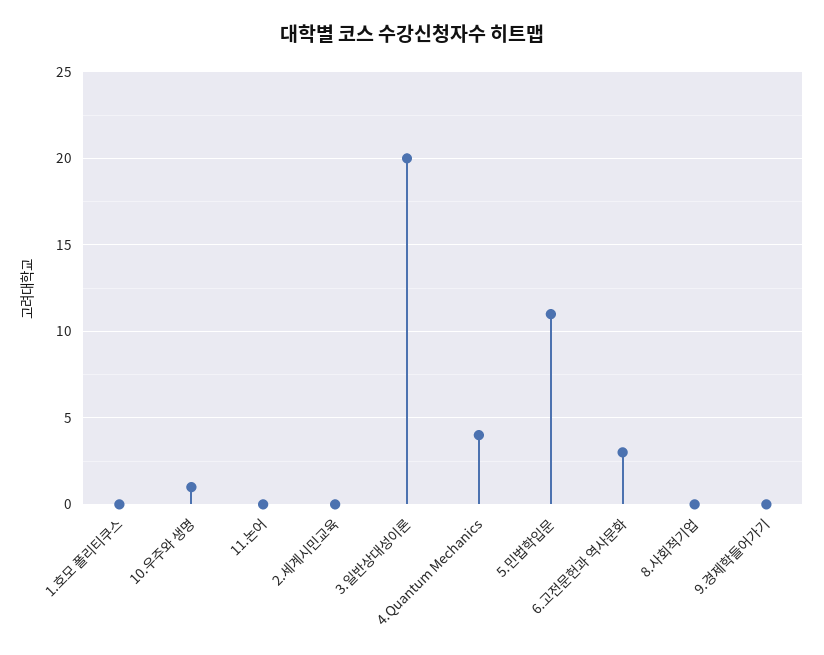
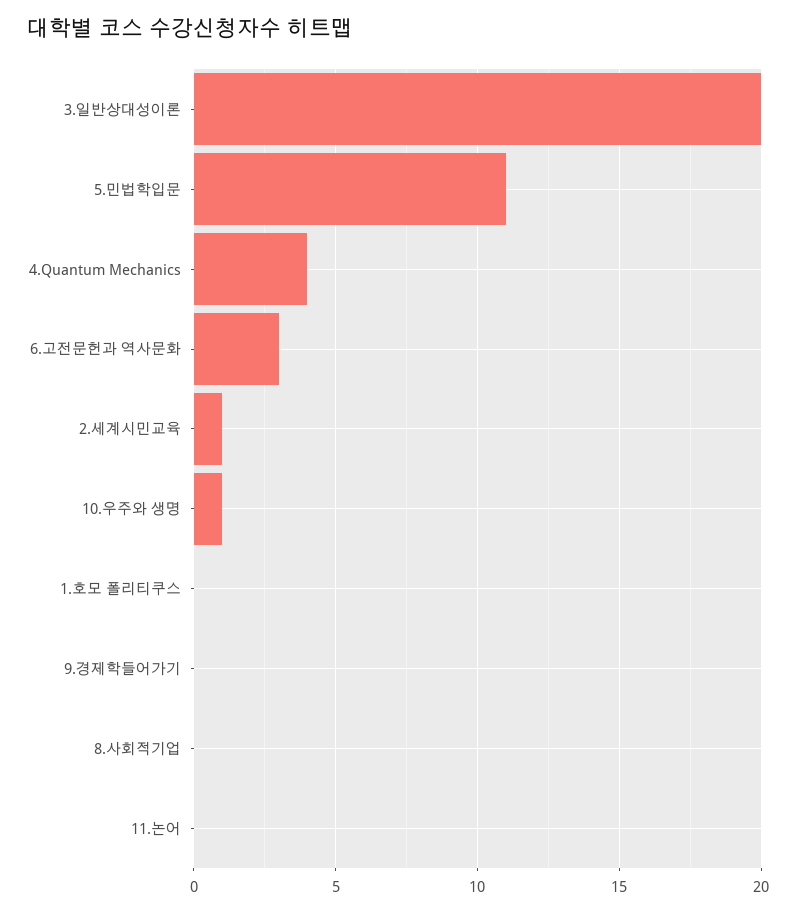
2.세계시민교육: 0 -> 1

